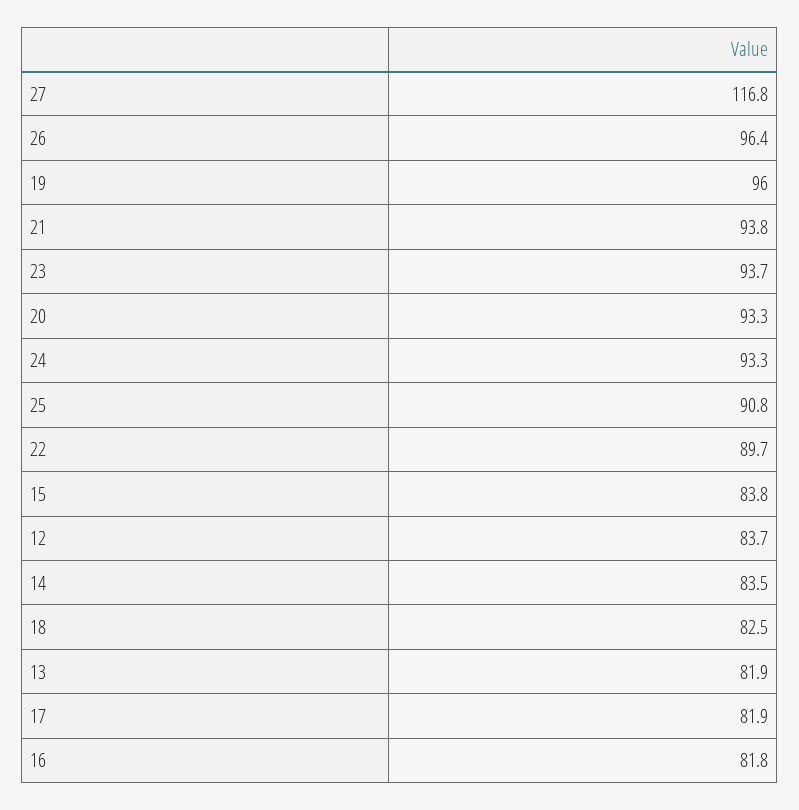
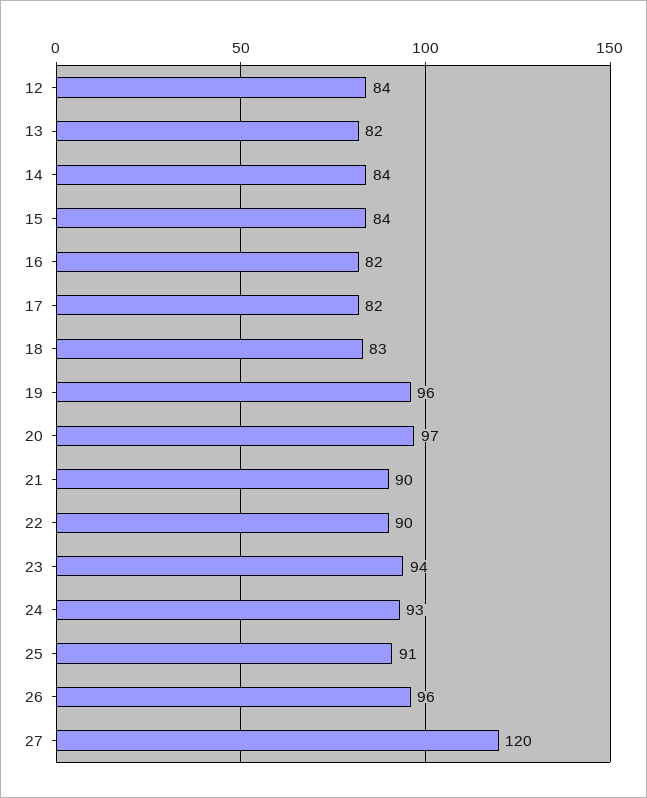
27: 116.8 -> 120
21: 93.8 -> 90
20: 93.3 -> 97

